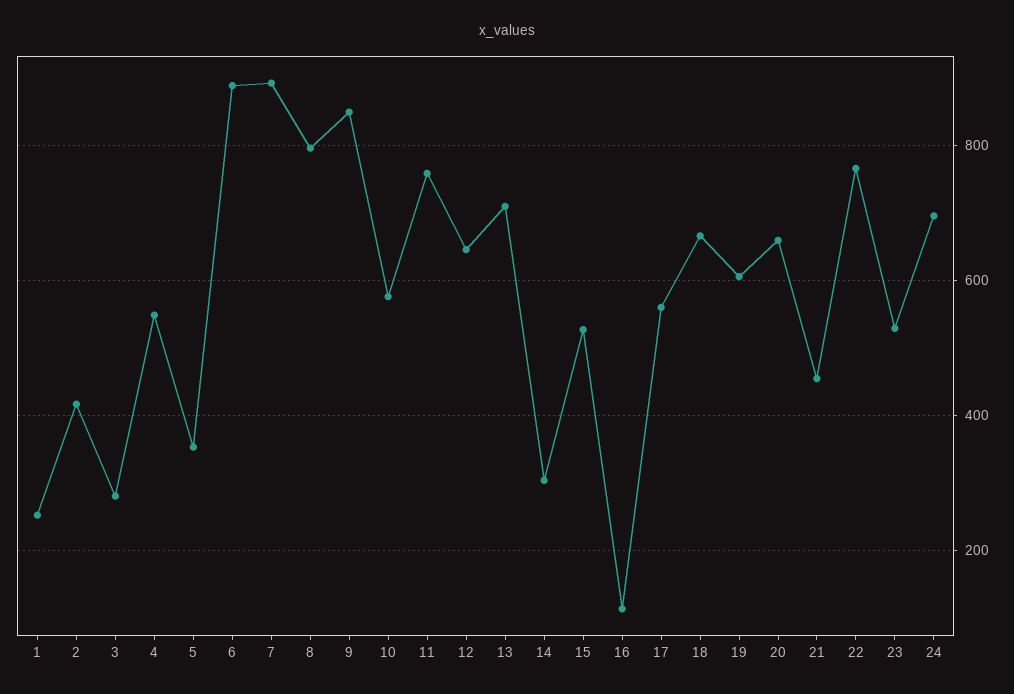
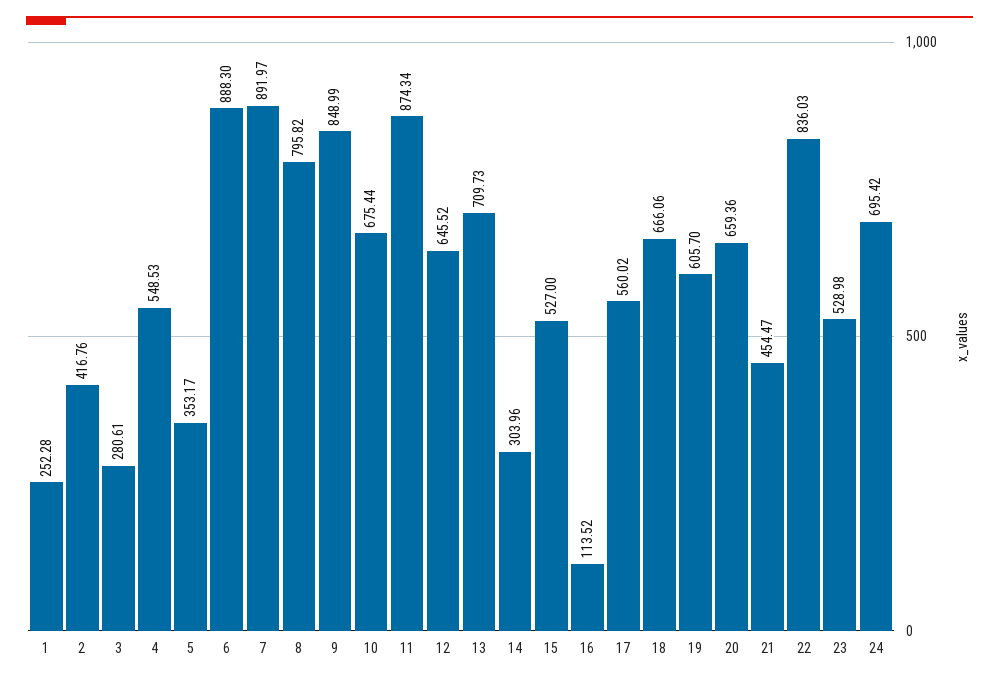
10: 580 -> 675.44
11: 760 -> 874.34
22: 760 -> 836.03

